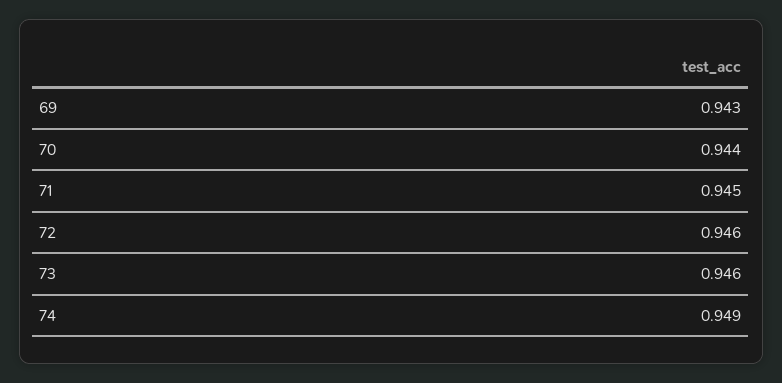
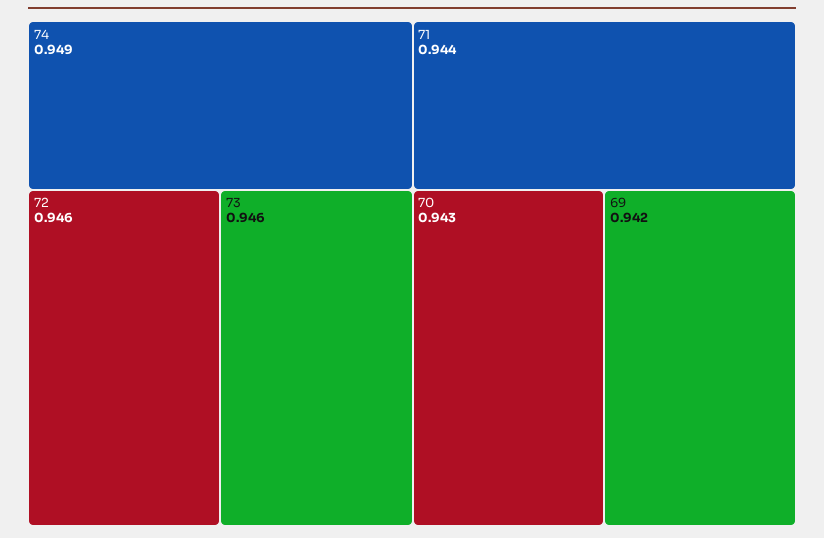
69: 0.943 -> 0.942
70: 0.944 -> 0.943
71: 0.945 -> 0.944

